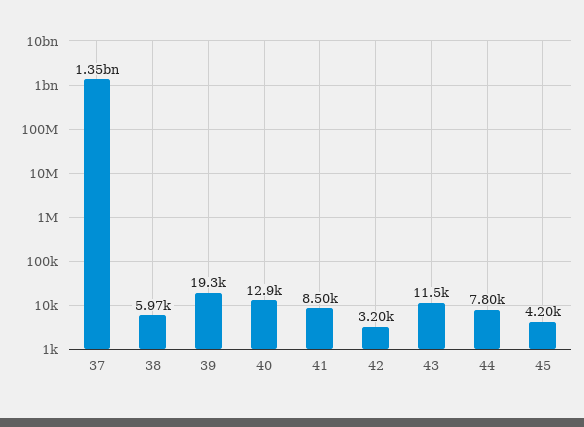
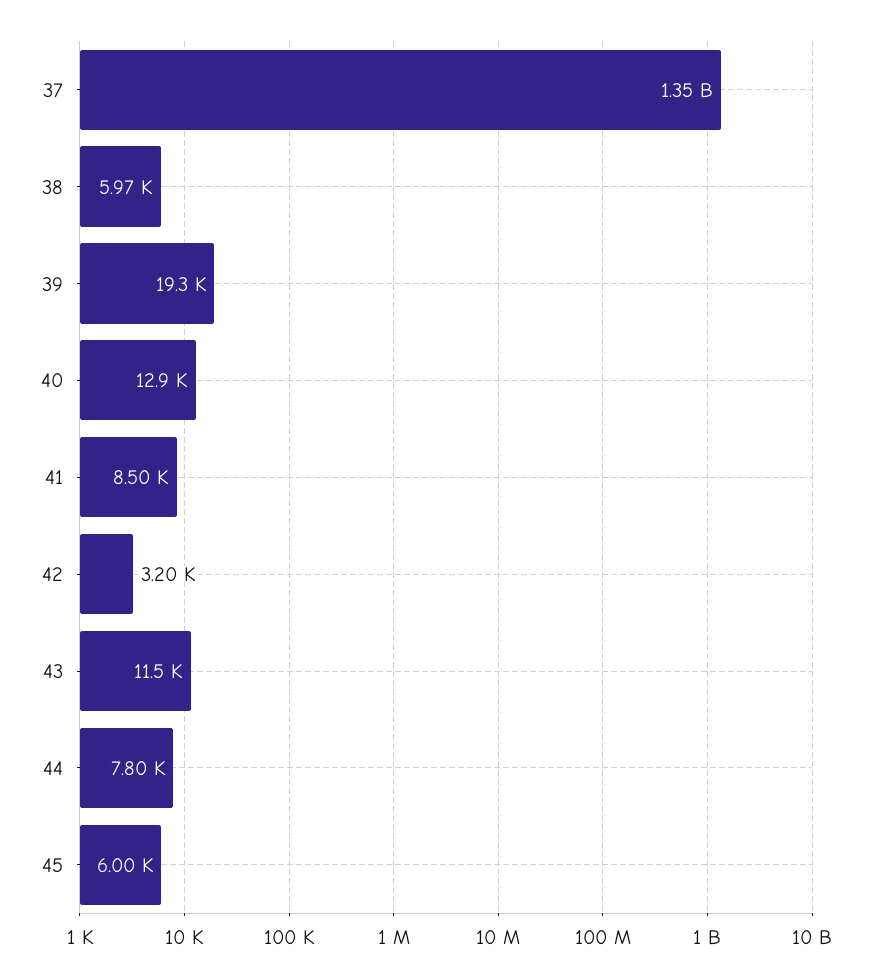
45: 4200 -> 6000

